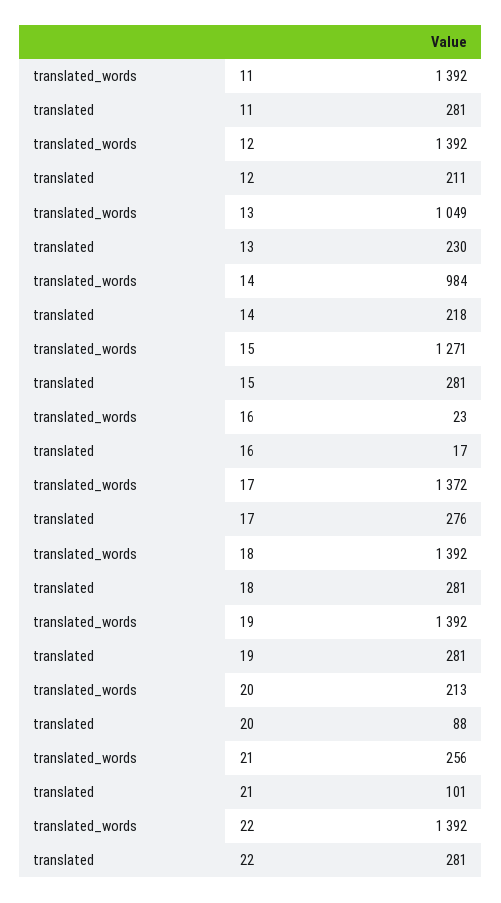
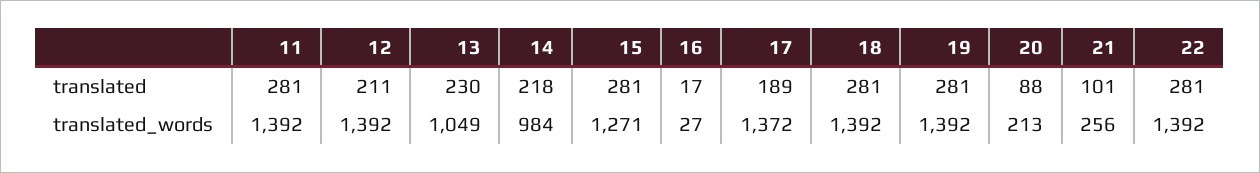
translated_words, 16: 23 -> 27
translated, 17: 276 -> 189

